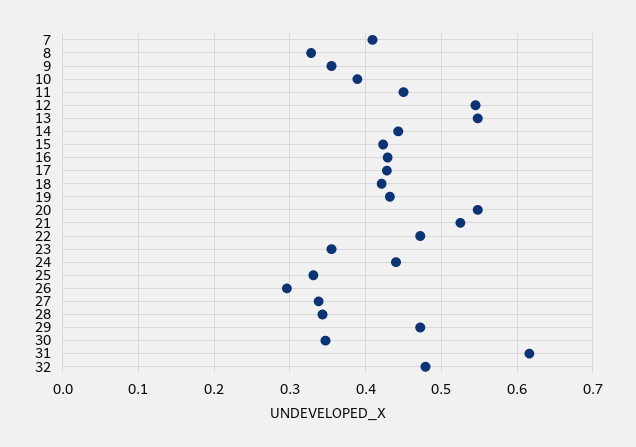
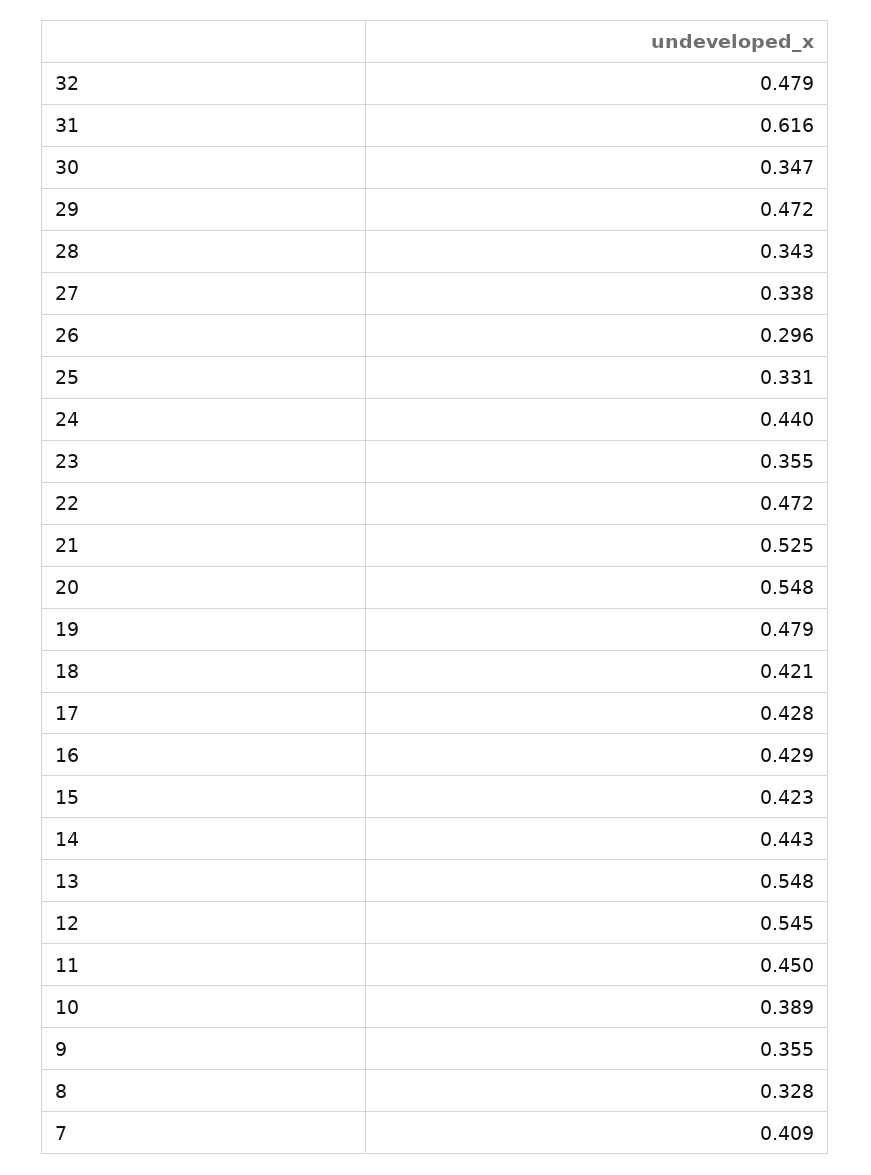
19: 0.43 -> 0.479

